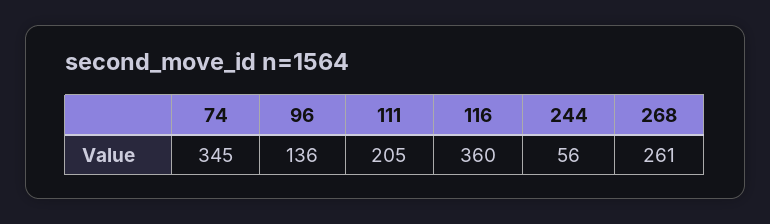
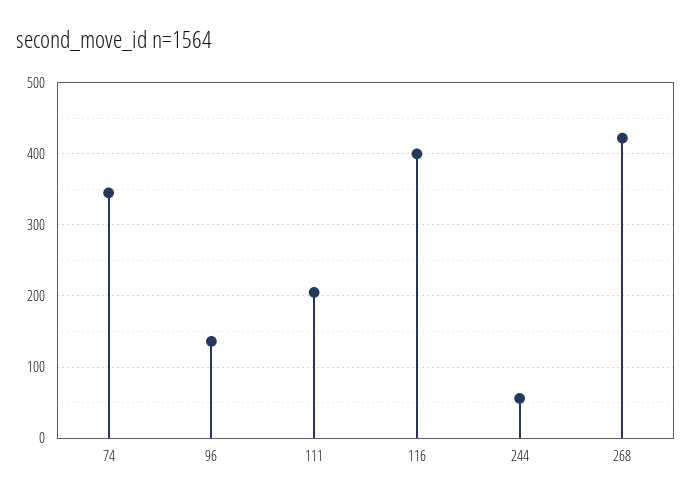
116: 360 -> 400
268: 261 -> 420

